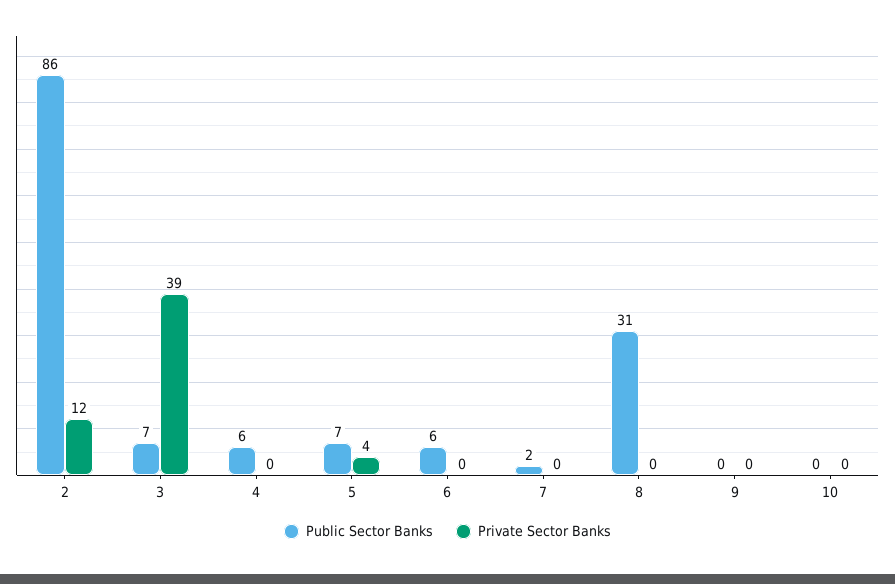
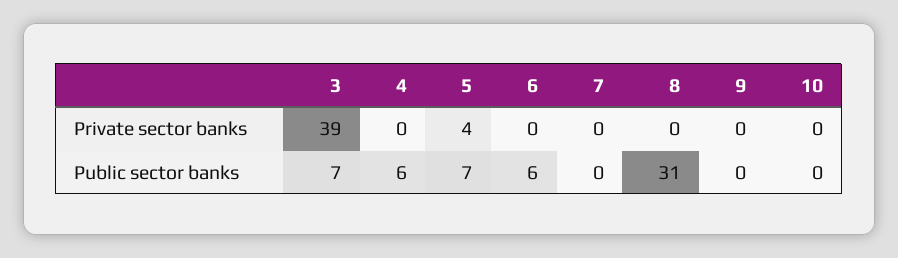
Public Sector Banks, 2: 86 -> none
Private Sector Banks, 2: 12 -> none
Public Sector Banks, 7: 2 -> 0

